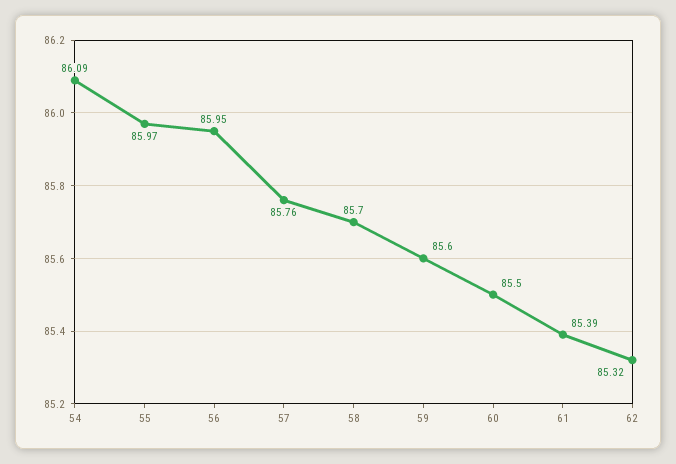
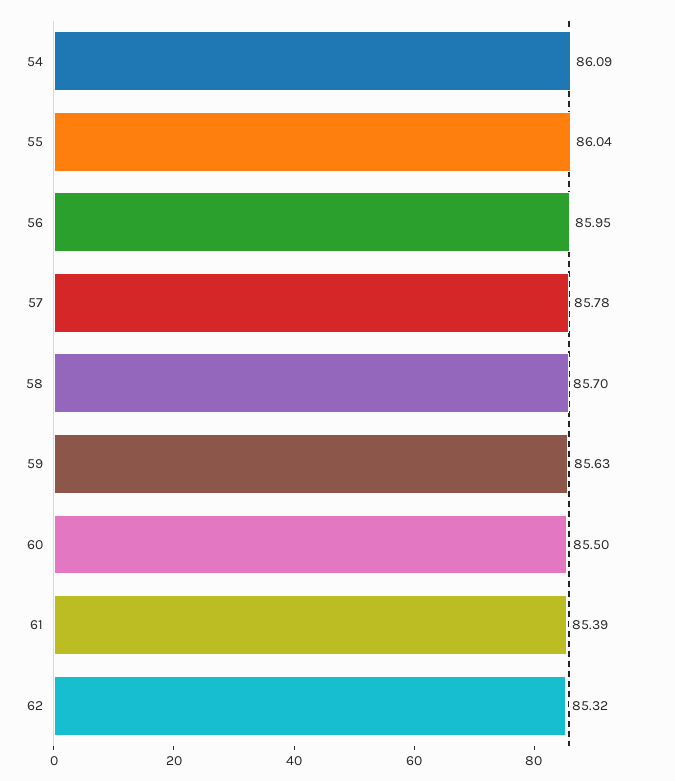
55: 85.97 -> 86.04
57: 85.76 -> 85.78
59: 85.6 -> 85.63

